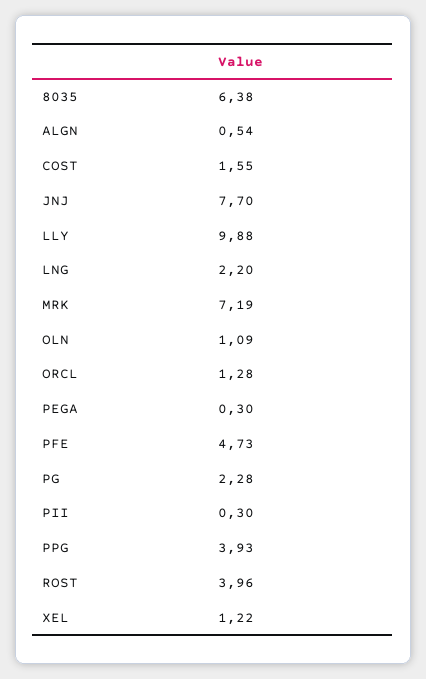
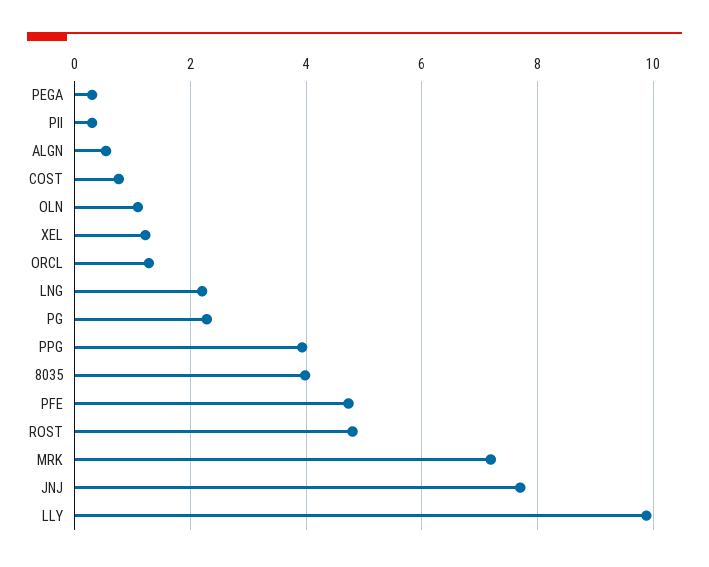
8035: 6.38 -> 4
COST: 1.55 -> 0.8
ROST: 3.96 -> 4.8

